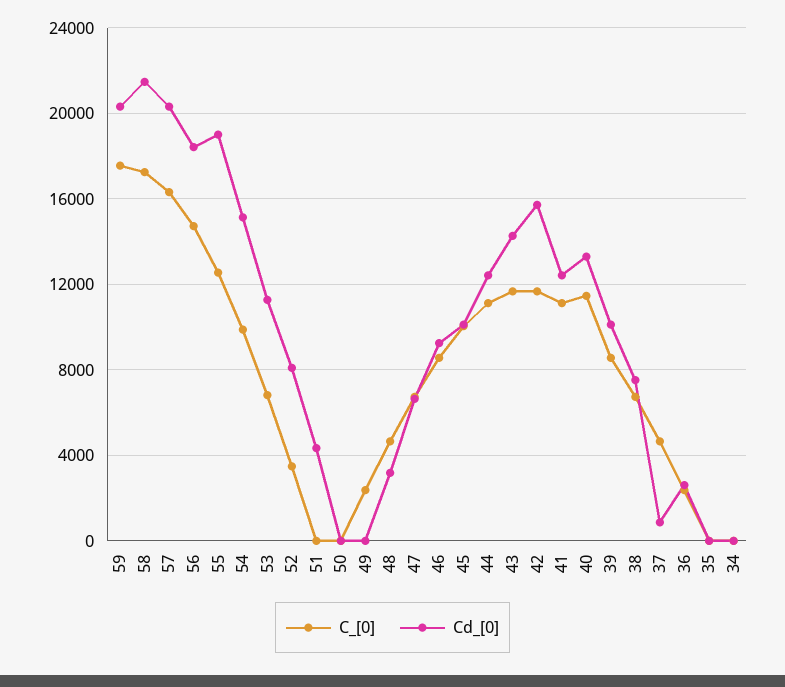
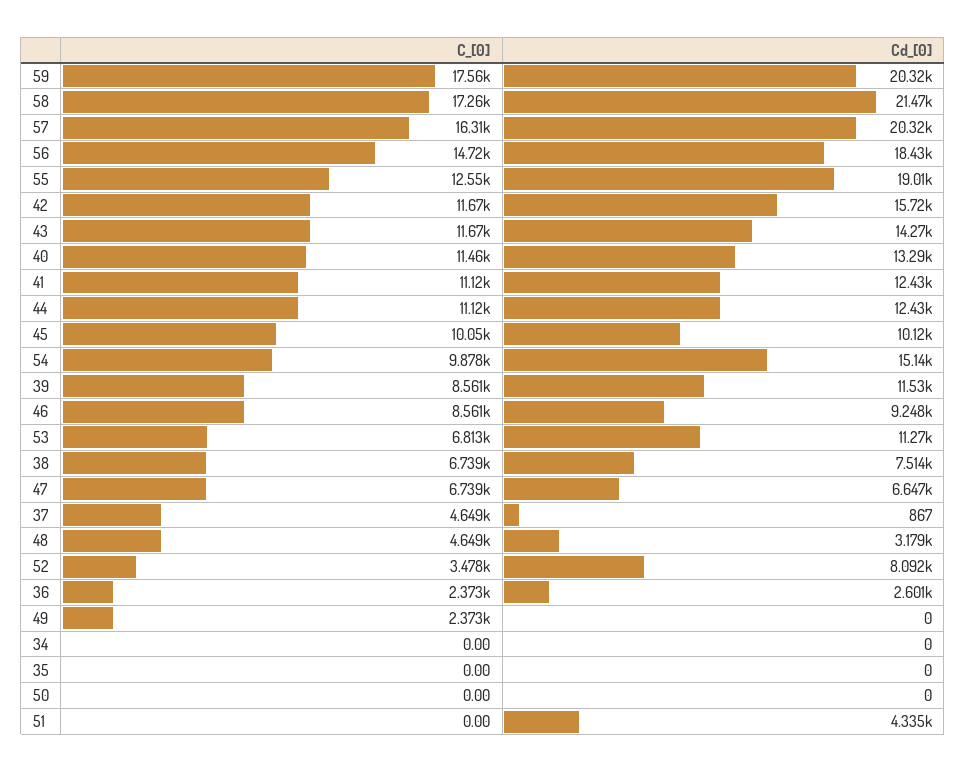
Cd_[0], 39: 10000 -> 11530

